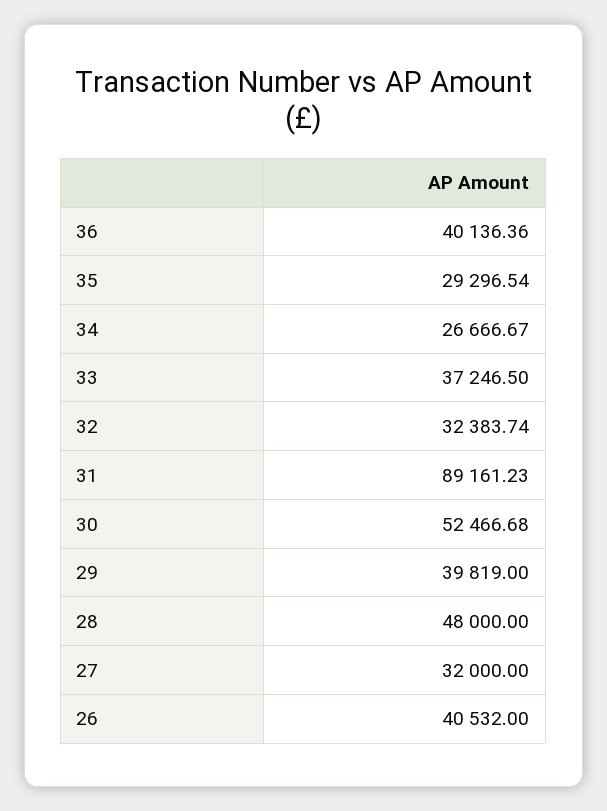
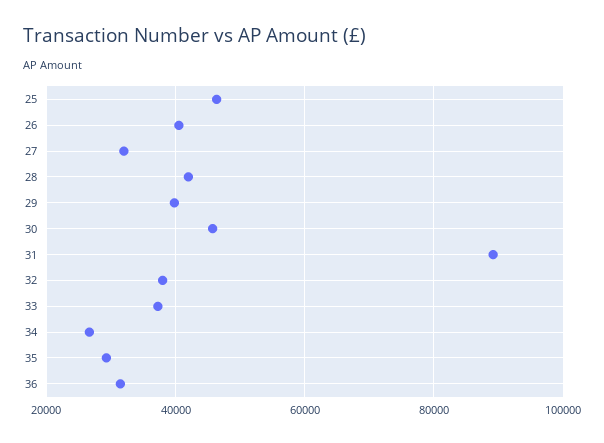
36: 40136.36 -> 32000
32: 32383.74 -> 38000
30: 52466.68 -> 46000
28: 48000 -> 42000
25: none -> 46000

